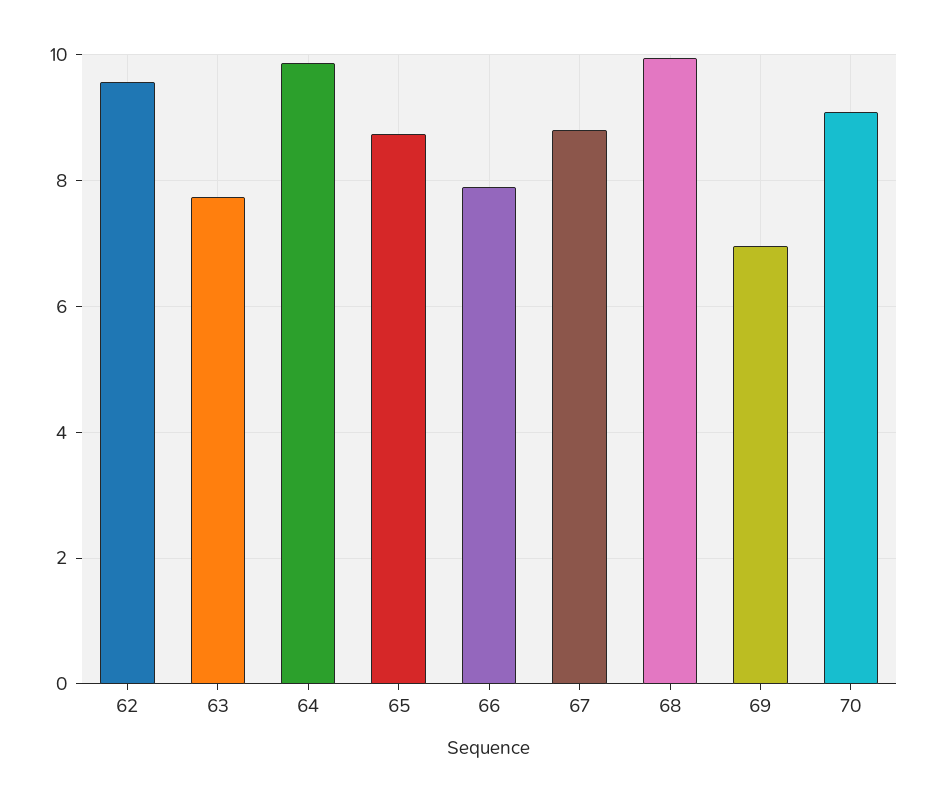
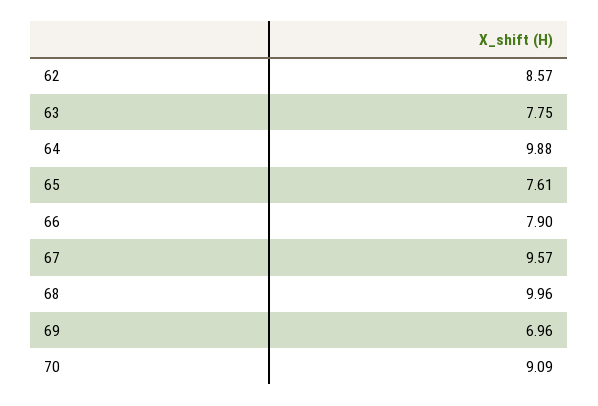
62: 9.6 -> 8.57
65: 8.8 -> 7.61
67: 8.8 -> 9.57

